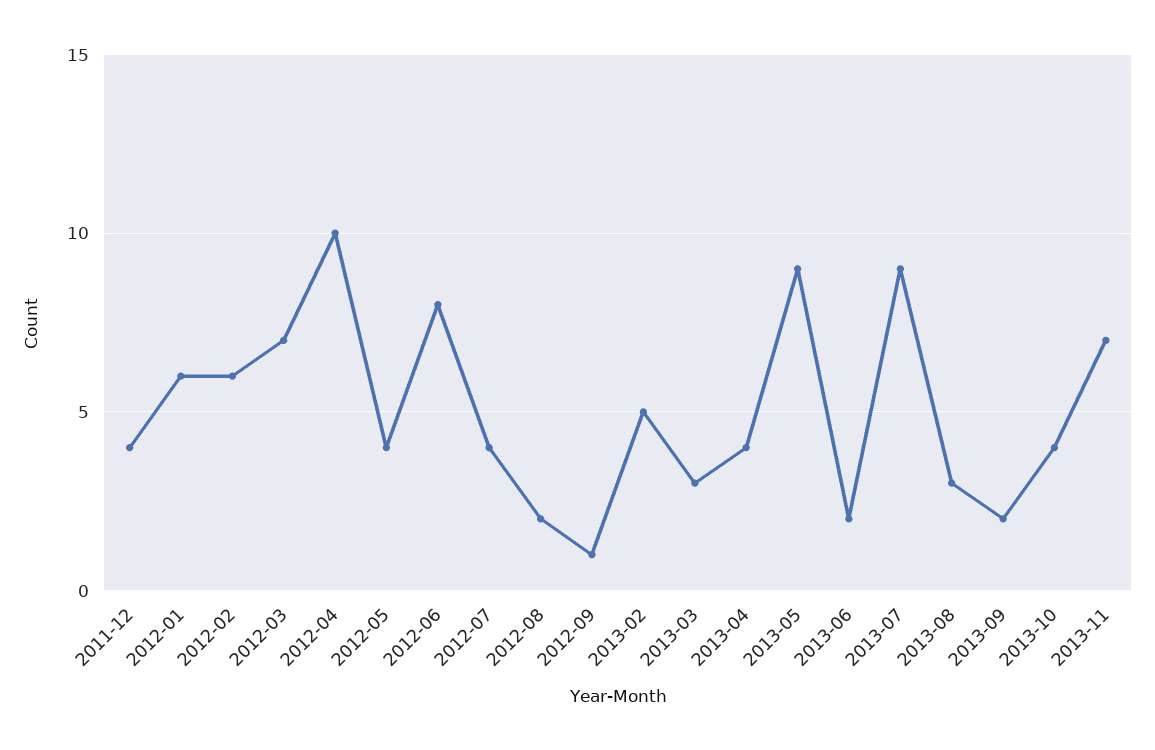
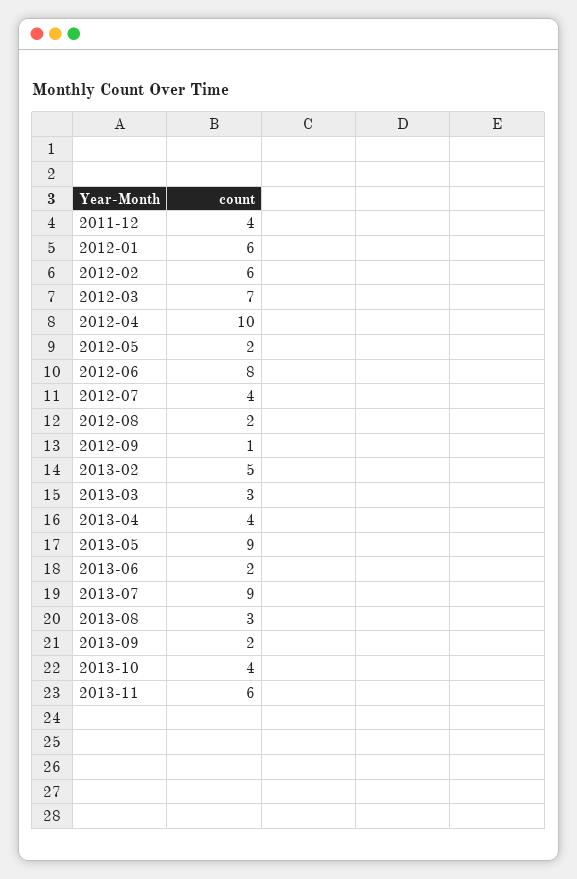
2012-05: 4 -> 2
2013-11: 7 -> 6

